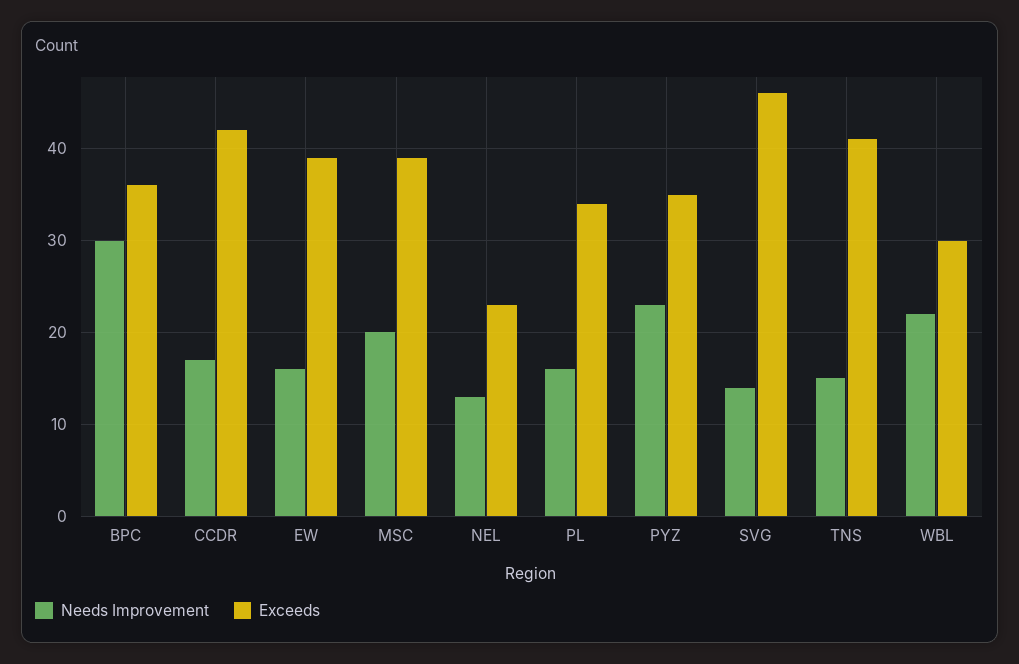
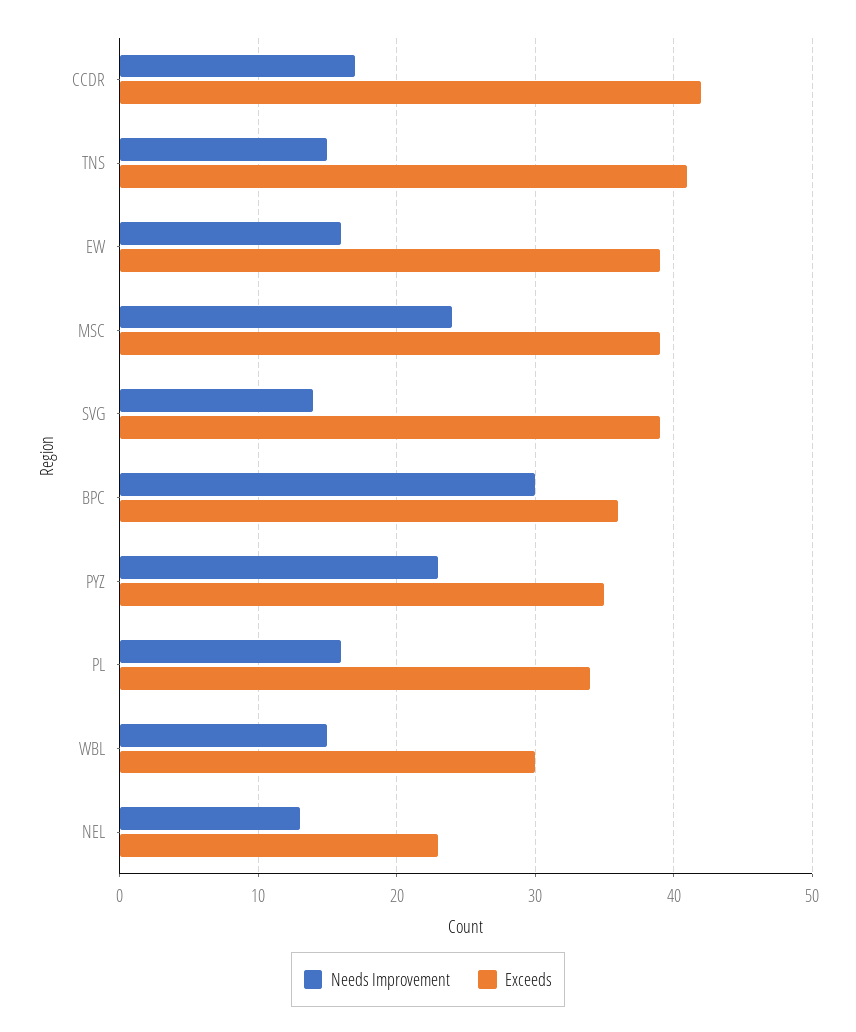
Needs Improvement, MSC: 20 -> 24
Exceeds, SVG: 46 -> 39
Needs Improvement, WBL: 22 -> 15

